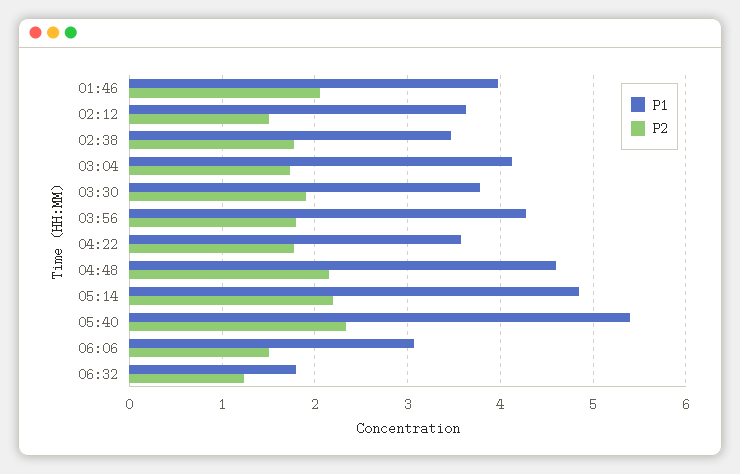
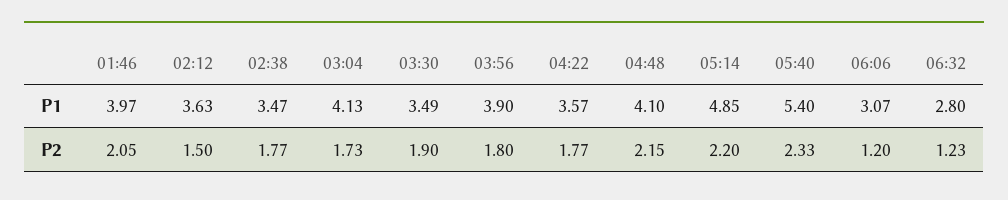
P1, 03:30: 3.8 -> 3.49
P1, 03:56: 4.3 -> 3.9
P1, 04:48: 4.6 -> 4.1
P2, 06:06: 1.5 -> 1.2
P1, 06:32: 1.8 -> 2.8

